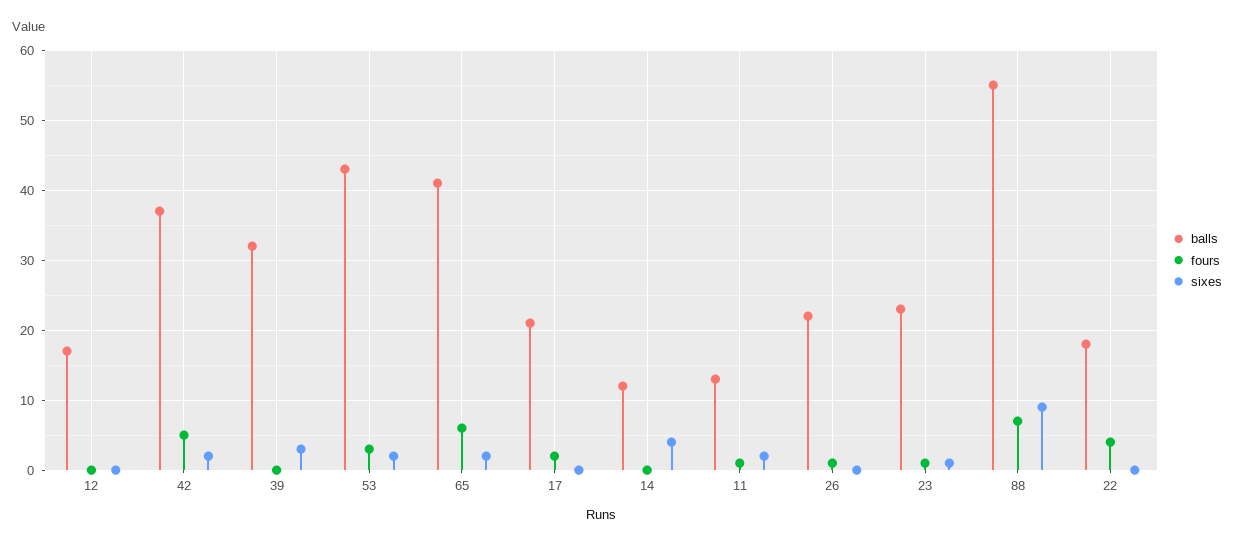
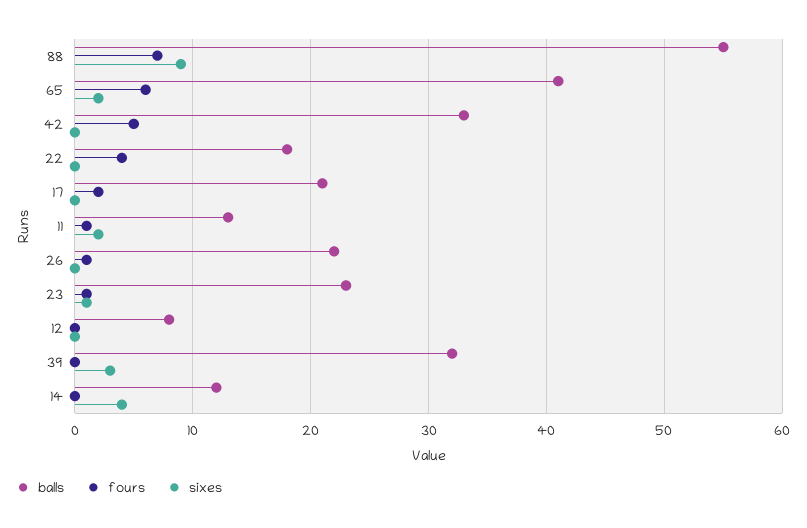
balls, 12: 17 -> 8
balls, 42: 37 -> 33
sixes, 42: 2 -> 0
balls, 53: 43 -> none
fours, 53: 3 -> none
sixes, 53: 2 -> none

